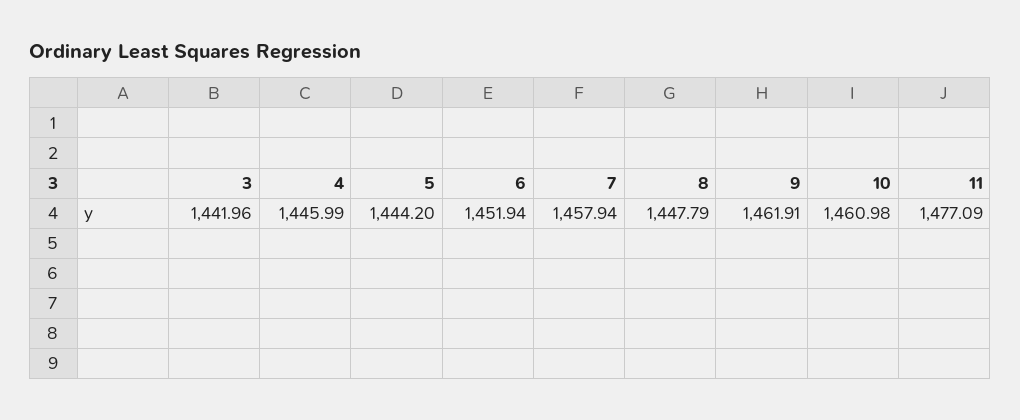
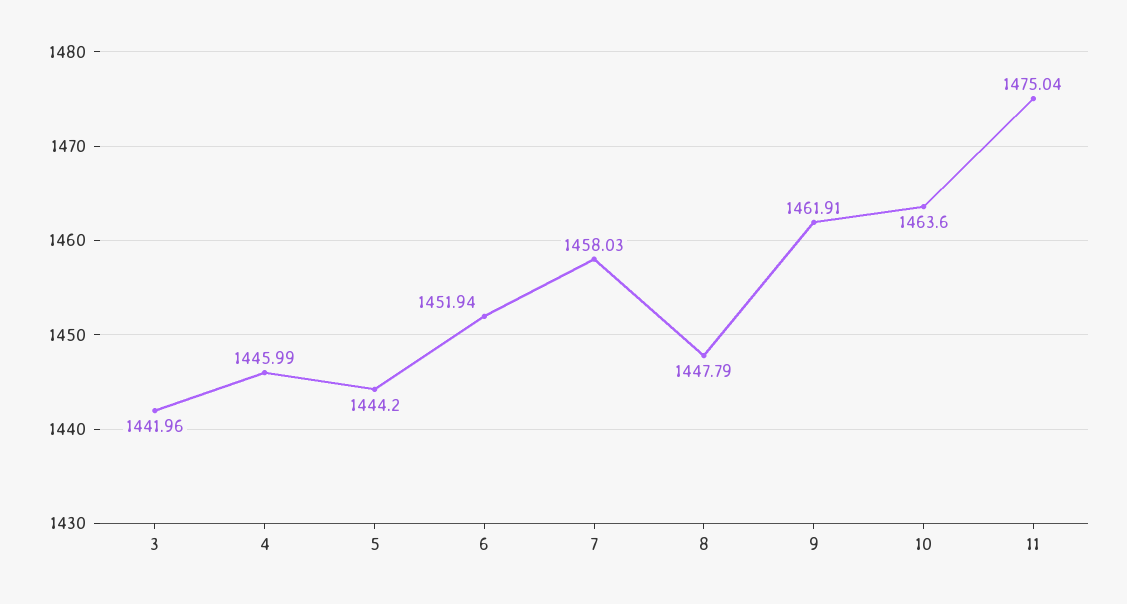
7: 1457.94 -> 1458.03
10: 1460.98 -> 1463.6
11: 1477.09 -> 1475.04

